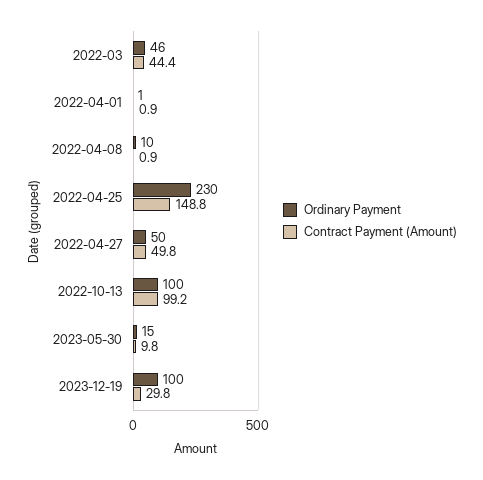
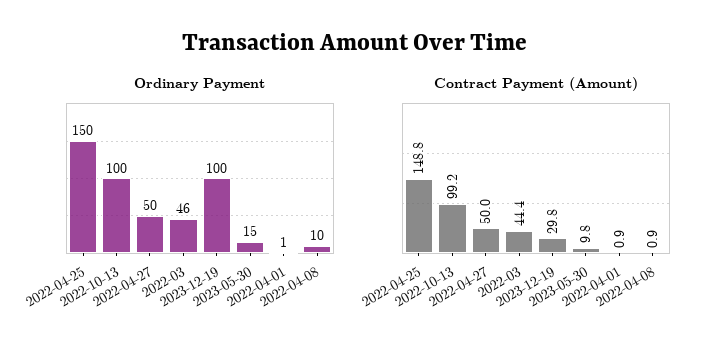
Ordinary Payment, 2022-04-25: 230 -> 150
Contract Payment (Amount), 2022-04-27: 49.8 -> 50

